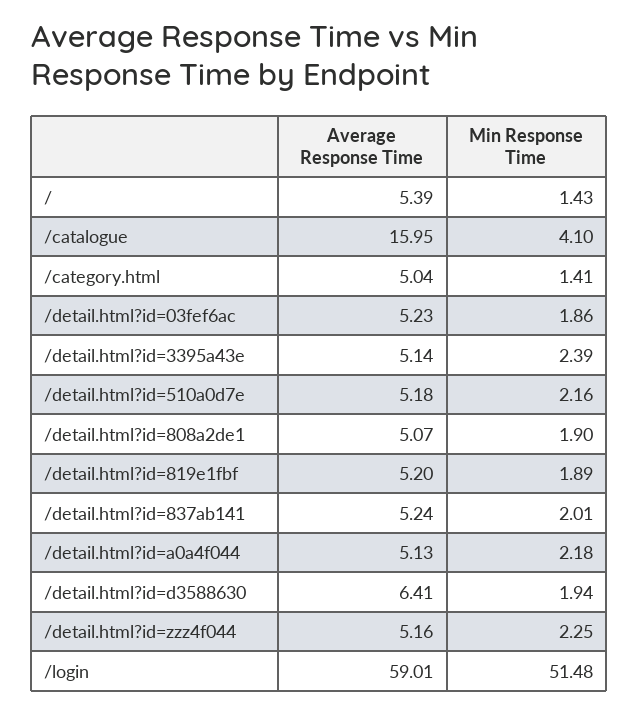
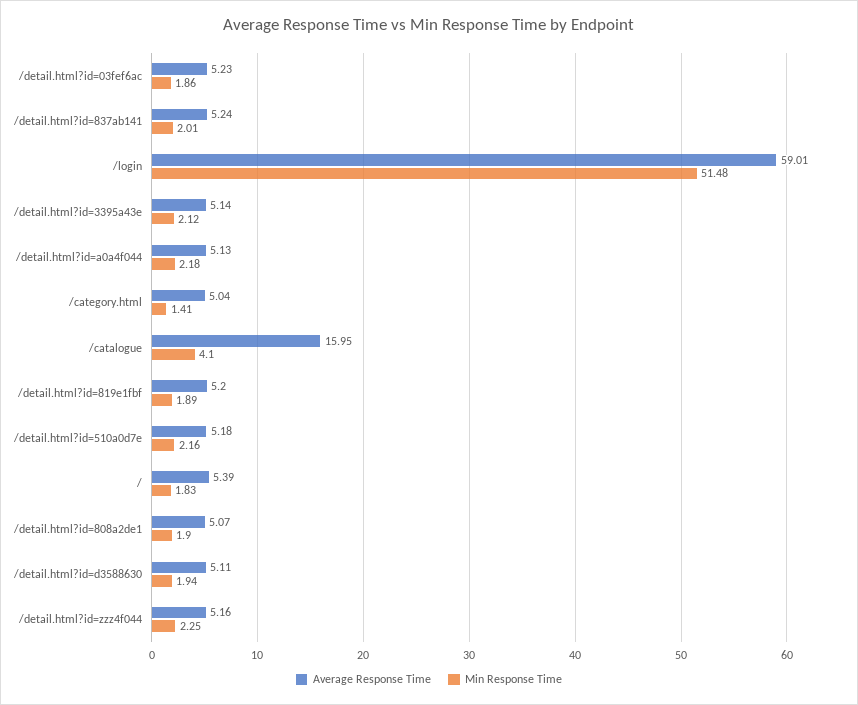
Min Response Time, /: 1.43 -> 1.83
Min Response Time, /detail.html?id=3395a43e: 2.39 -> 2.12
Average Response Time, /detail.html?id=d3588630: 6.41 -> 5.11

